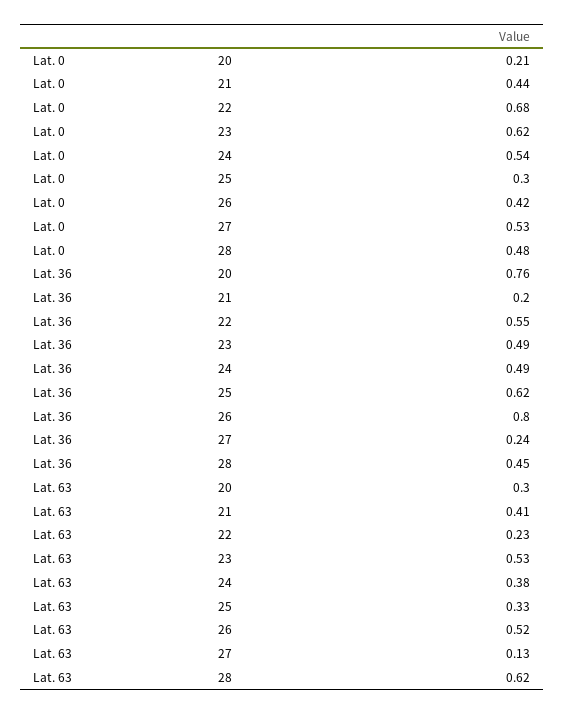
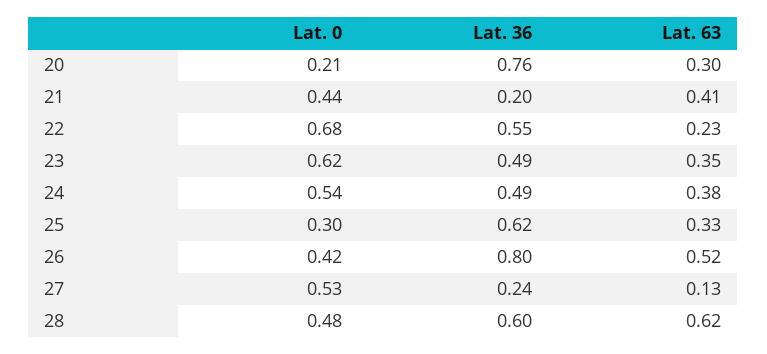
Lat. 36, 28: 0.45 -> 0.6
Lat. 63, 23: 0.53 -> 0.35

